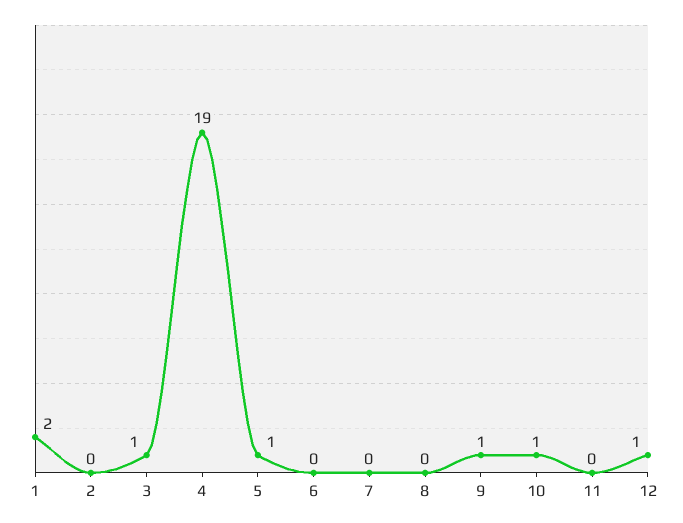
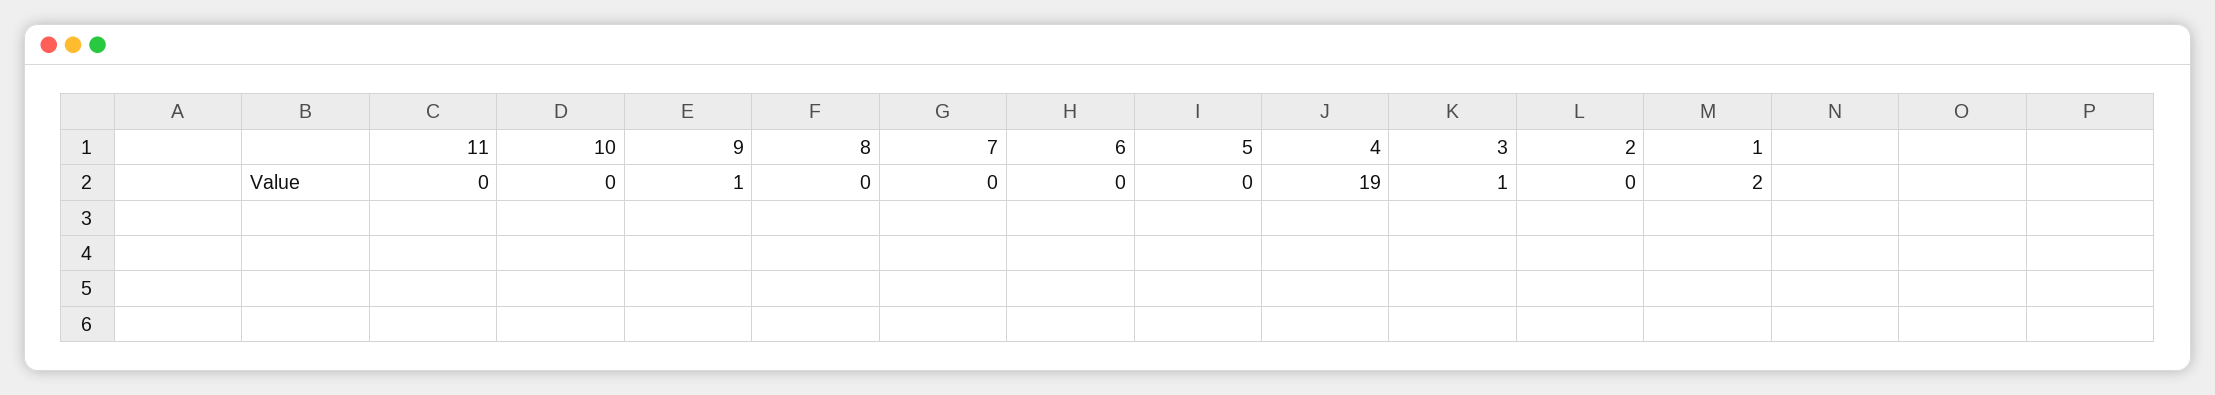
5: 1 -> 0
10: 1 -> 0
12: 1 -> none

